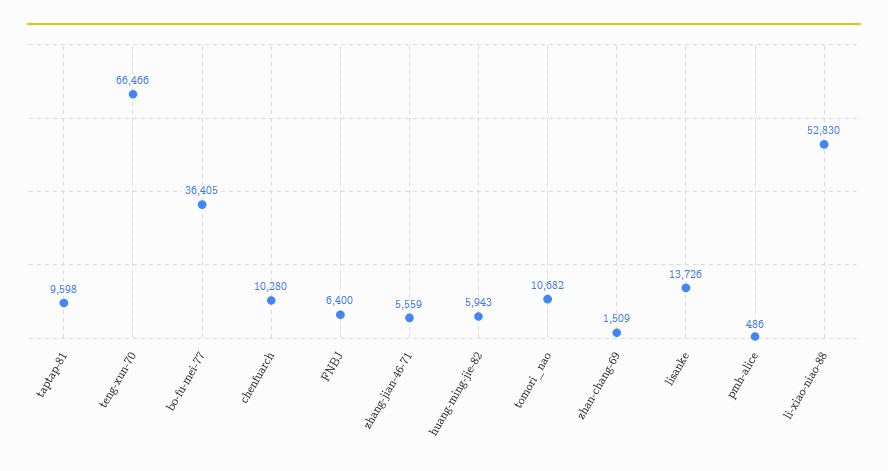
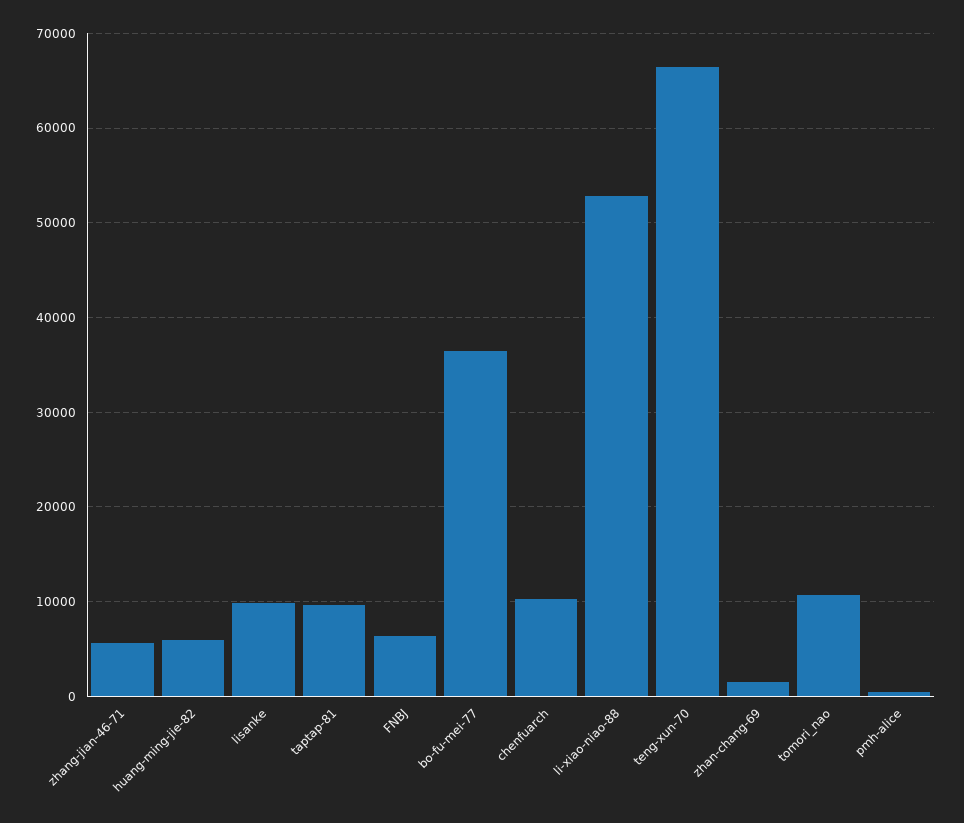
lisanke: 13726 -> 10000

